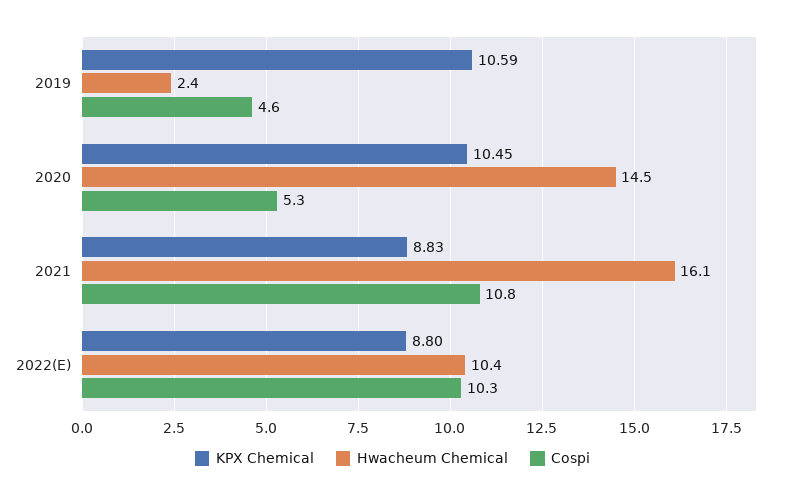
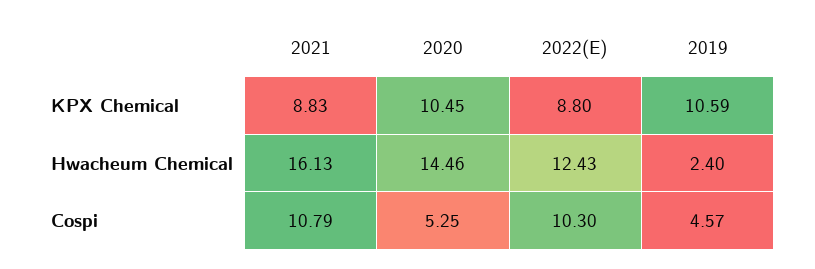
Hwacheum Chemical, 2022(E): 10.4 -> 12.43

